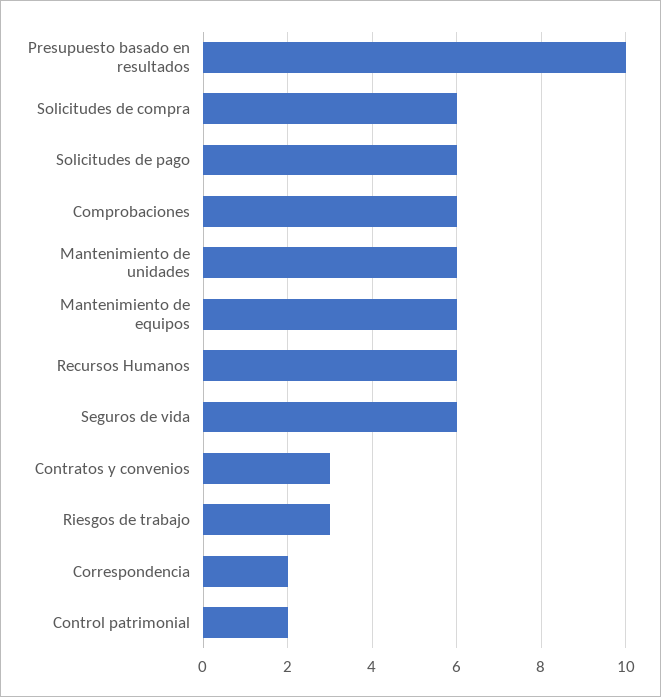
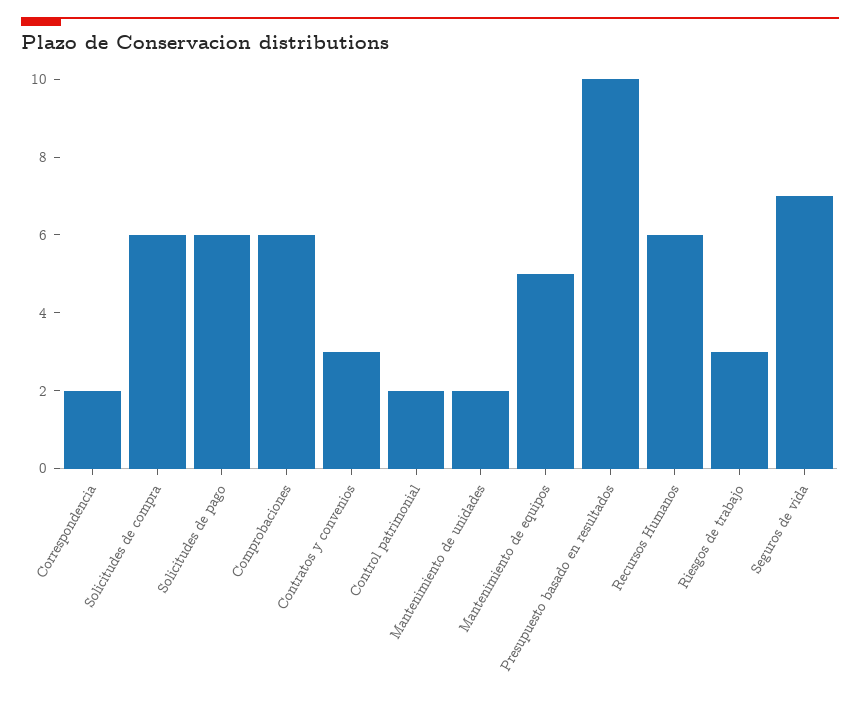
Mantenimiento de unidades: 6 -> 2
Mantenimiento de equipos: 6 -> 5
Seguros de vida: 6 -> 7

